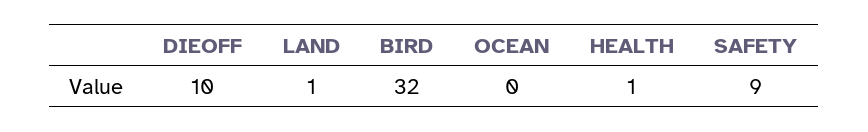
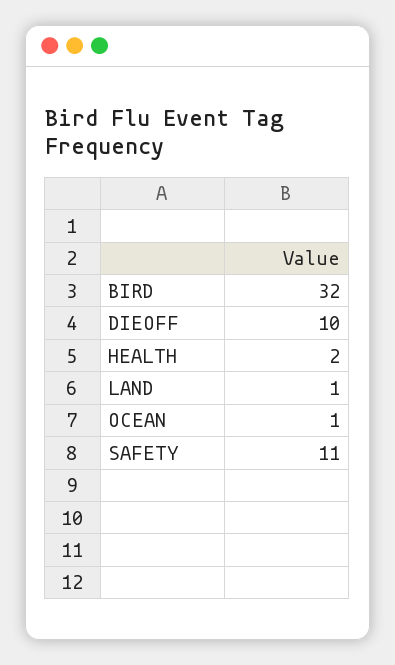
OCEAN: 0 -> 1
HEALTH: 1 -> 2
SAFETY: 9 -> 11

